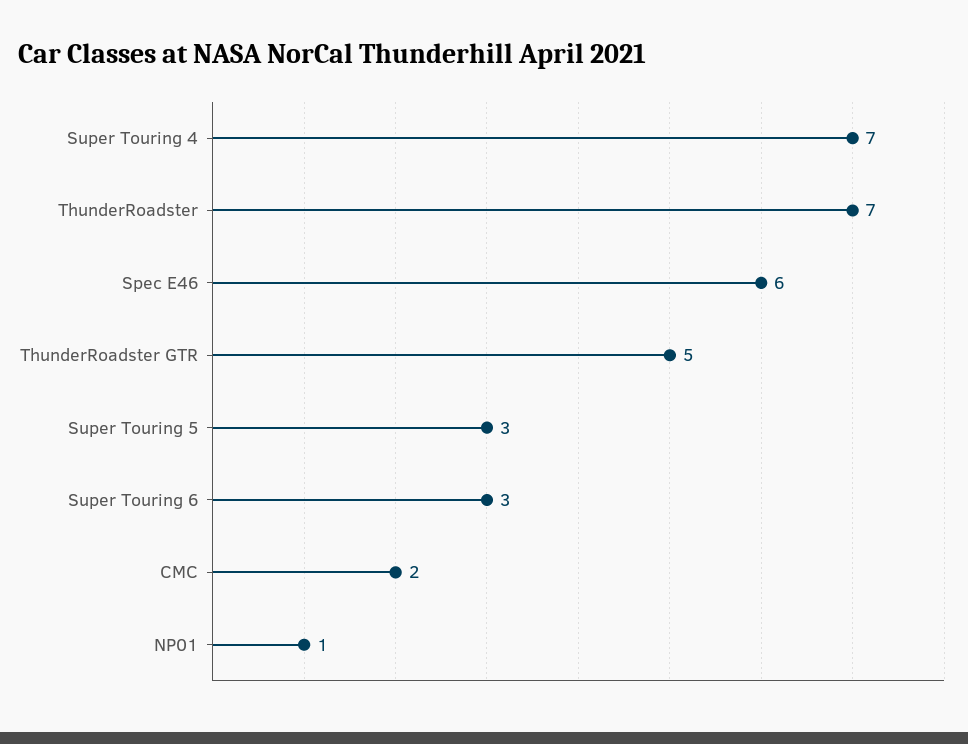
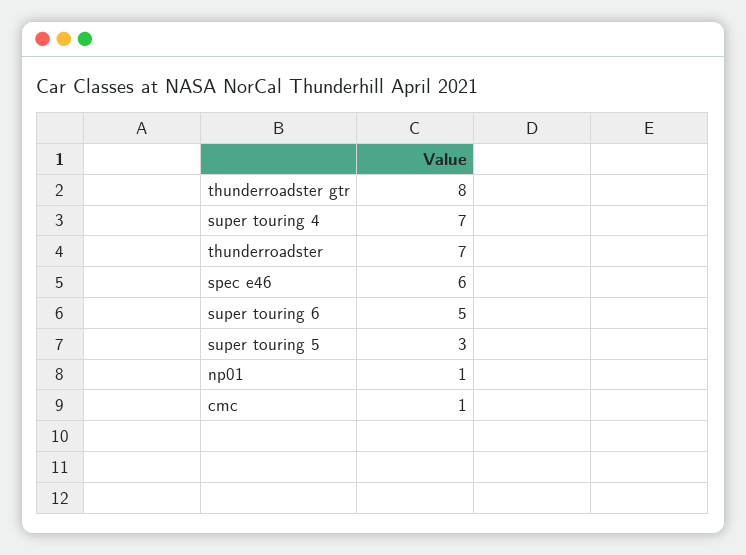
ThunderRoadster GTR: 5 -> 8
Super Touring 6: 3 -> 5
CMC: 2 -> 1

